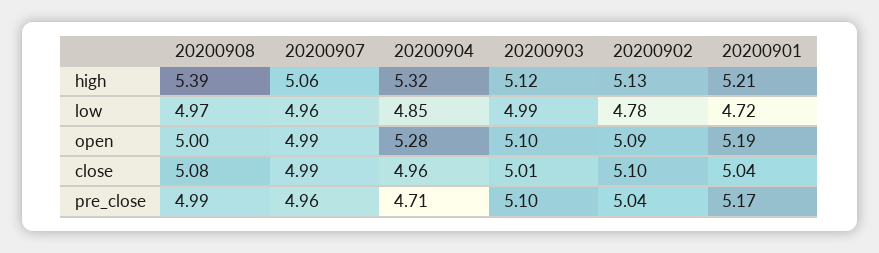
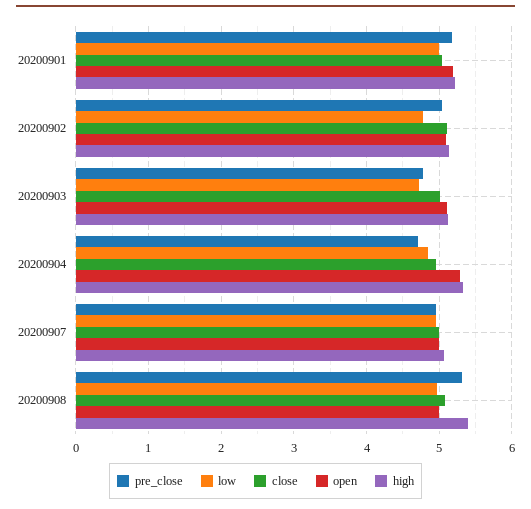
low, 20200903: 4.99 -> 4.7
low, 20200901: 4.72 -> 5
pre_close, 20200908: 4.99 -> 5.3
pre_close, 20200903: 5.1 -> 4.8

